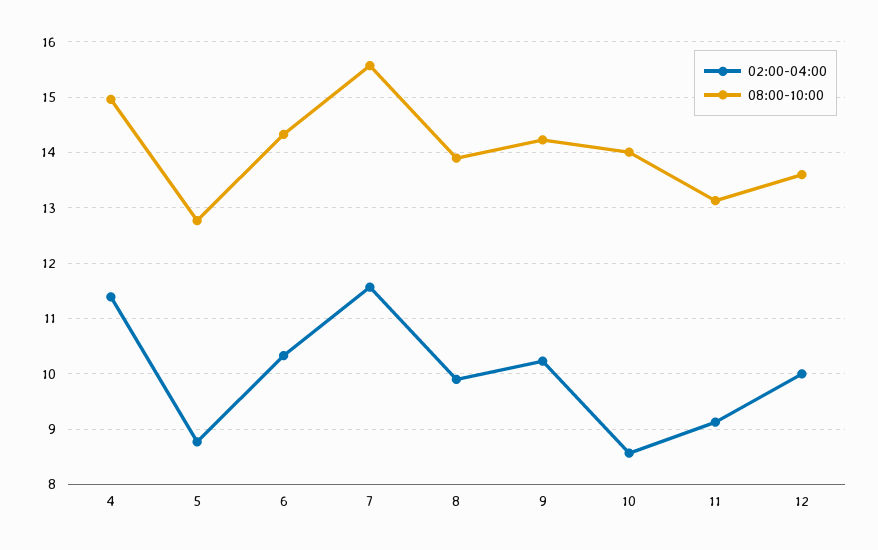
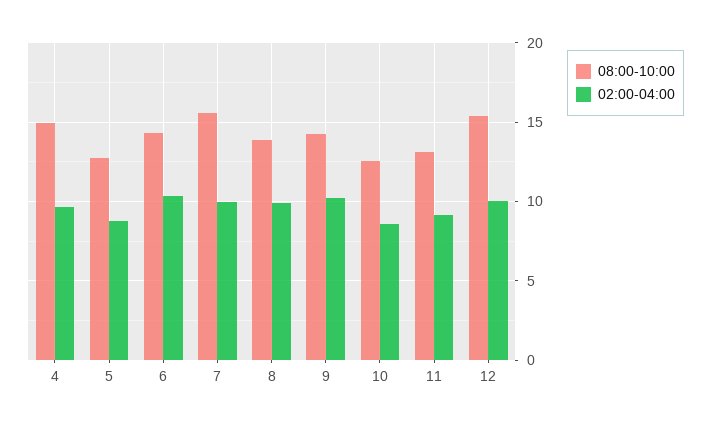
02:00-04:00, 4: 11.4 -> 9.5
02:00-04:00, 7: 11.6 -> 10
08:00-10:00, 10: 14 -> 12.5
08:00-10:00, 12: 13.6 -> 15.5

